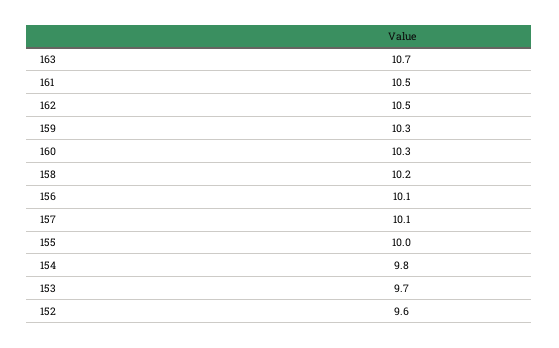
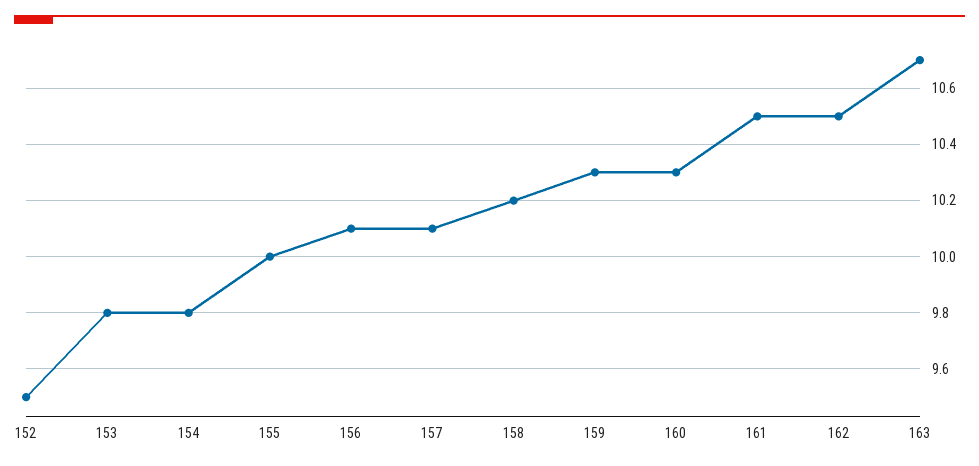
153: 9.7 -> 9.8
152: 9.6 -> 9.5

